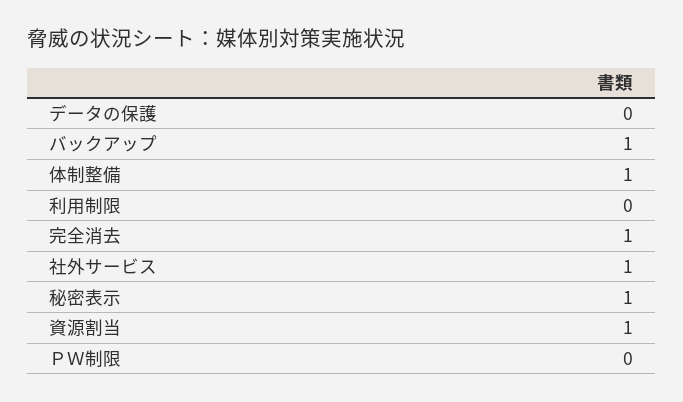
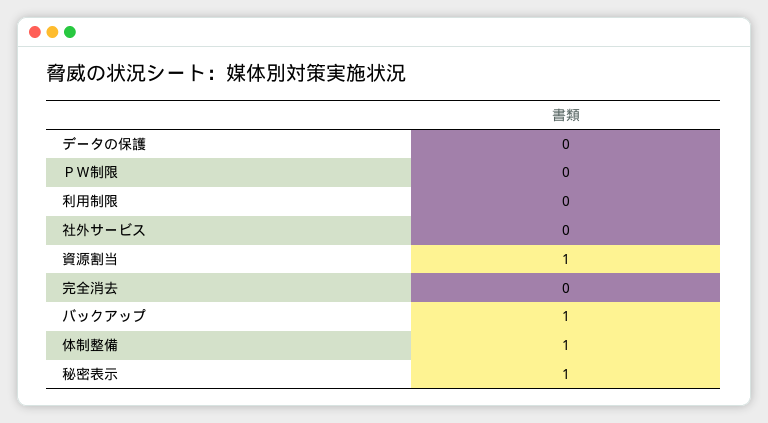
完全消去: 1 -> 0
社外サービス: 1 -> 0

